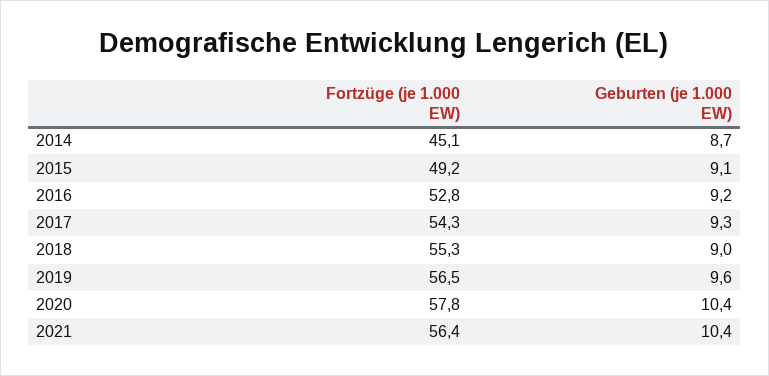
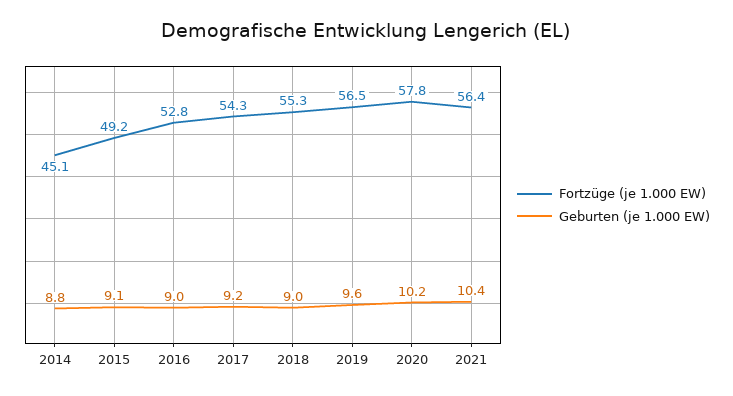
Geburten (je 1.000 EW), 2014: 8.7 -> 8.8
Geburten (je 1.000 EW), 2016: 9.2 -> 9
Geburten (je 1.000 EW), 2017: 9.3 -> 9.2
Geburten (je 1.000 EW), 2020: 10.4 -> 10.2

